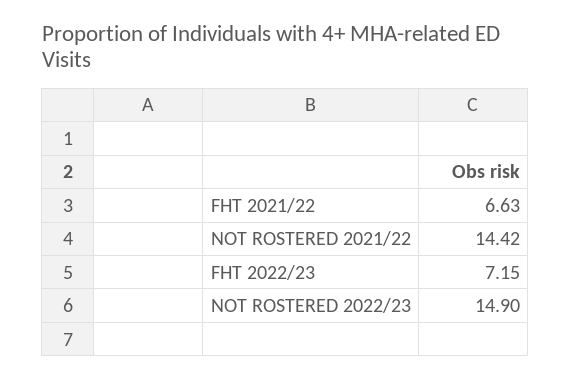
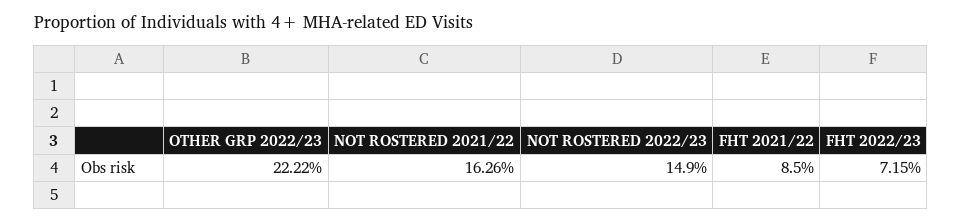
FHT 2021/22: 6.63 -> 8.5
NOT ROSTERED 2021/22: 14.42 -> 16.26
OTHER GRP 2022/23: none -> 22.22

